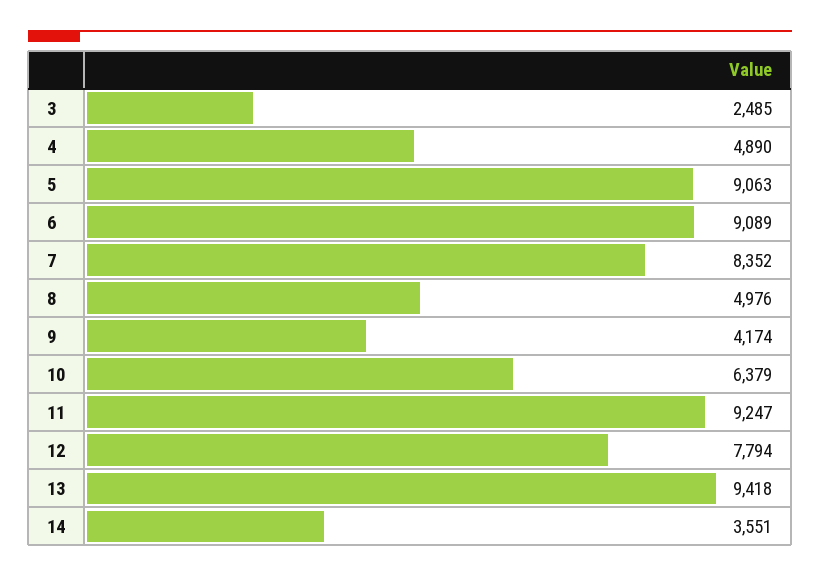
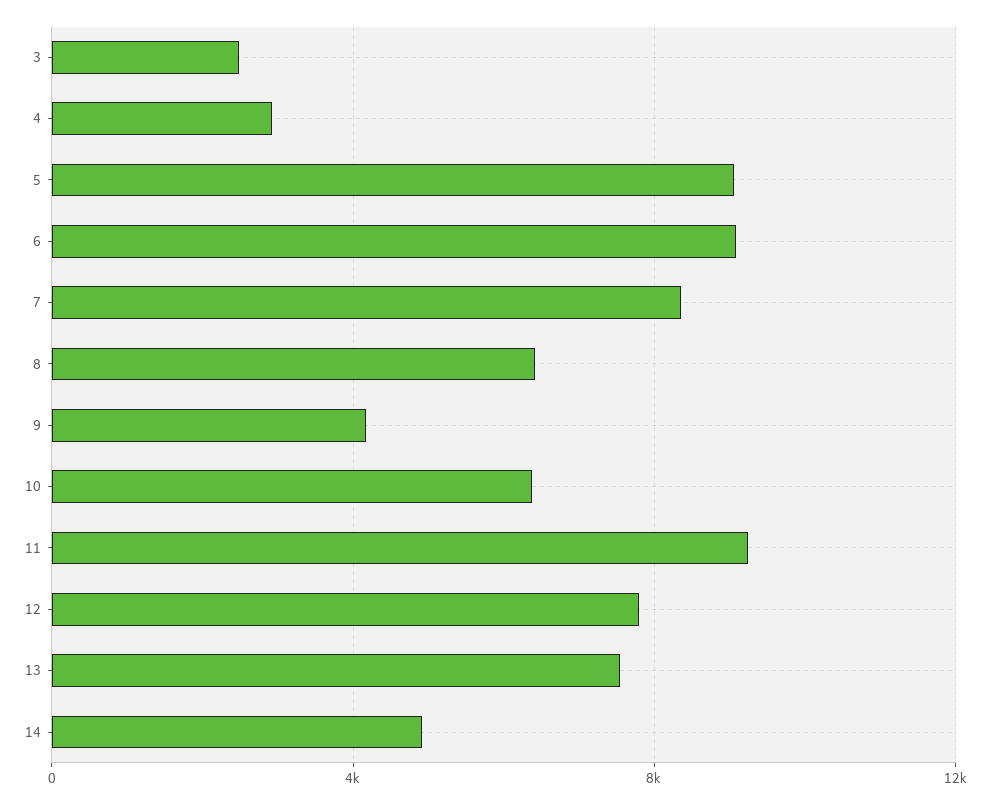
4: 4890 -> 3000
8: 4976 -> 6500
13: 9418 -> 7500
14: 3551 -> 5000

